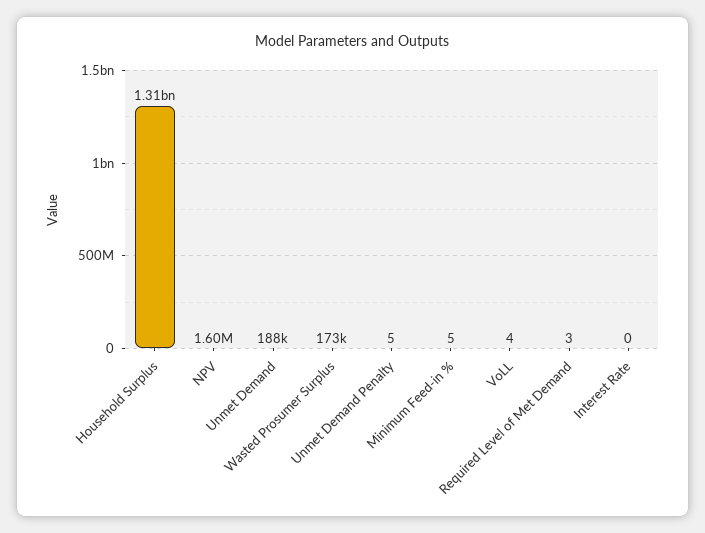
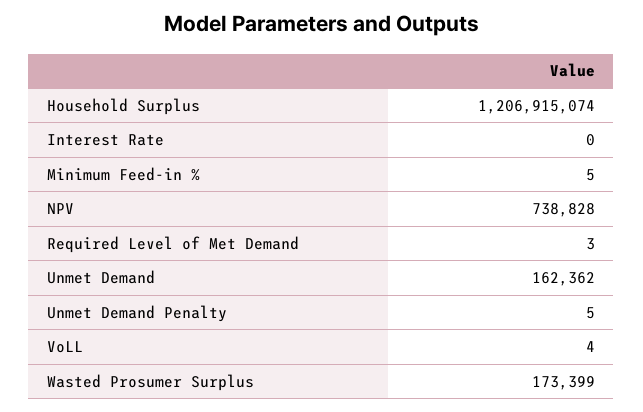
Household Surplus: 1310000000 -> 1206915074
NPV: 1600000 -> 738828
Unmet Demand: 188000 -> 162362

